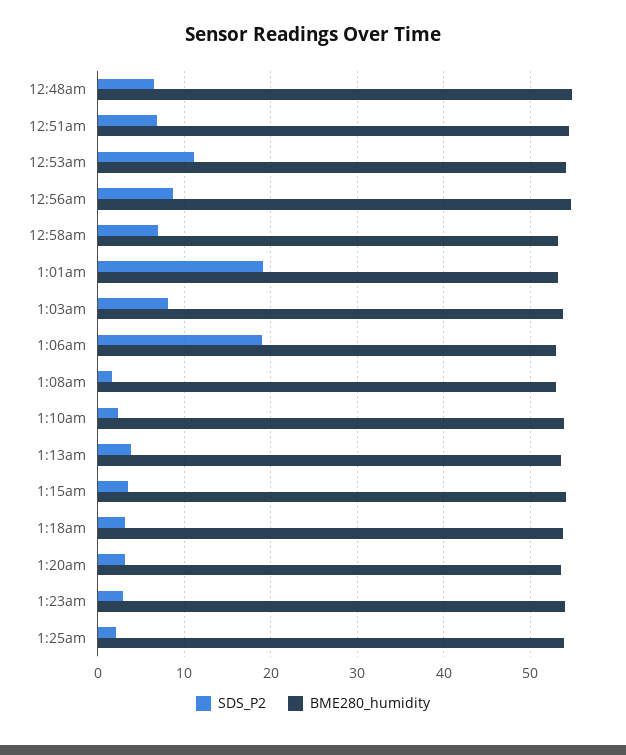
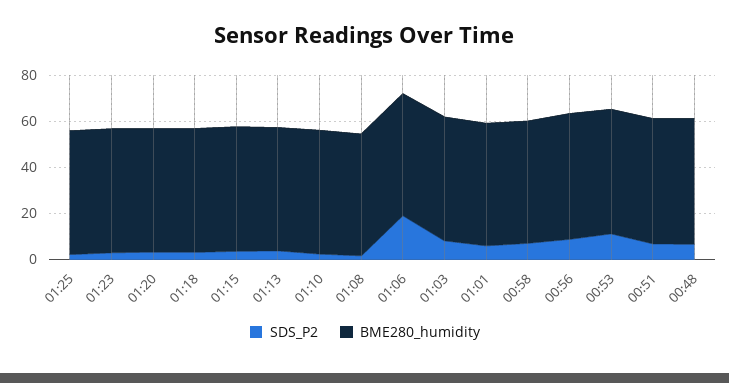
SDS_P2, 1:01am: 19 -> 5

